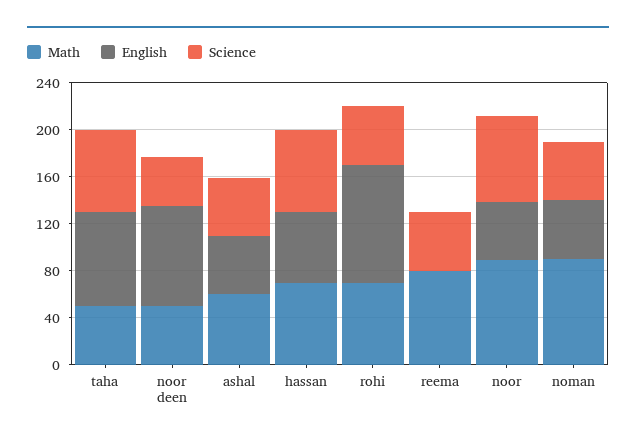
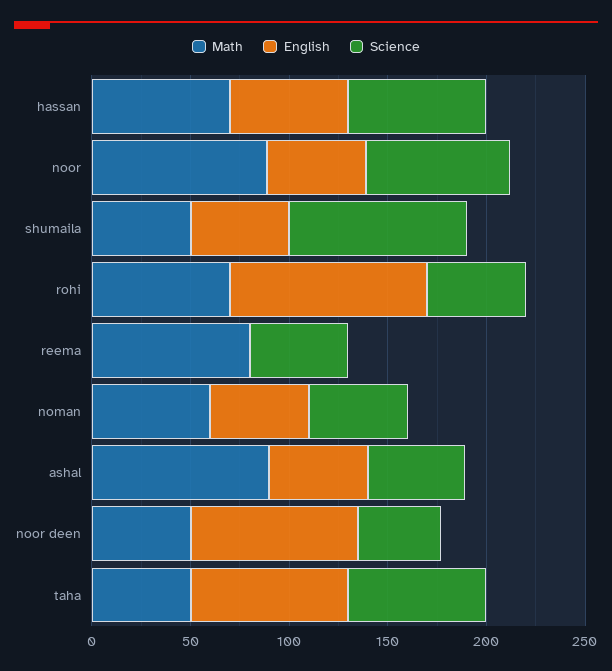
Math, ashal: 60 -> 90
Math, noman: 90 -> 60
Math, shumaila: none -> 50
English, shumaila: none -> 50
Science, shumaila: none -> 90

